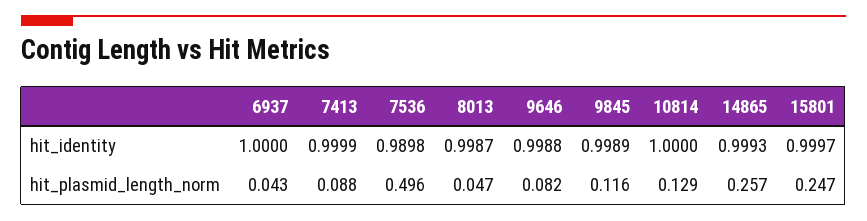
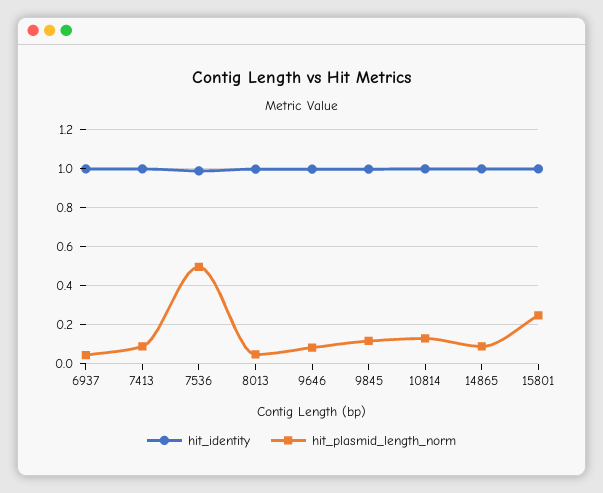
hit_plasmid_length_norm, 14865: 0.257 -> 0.1

